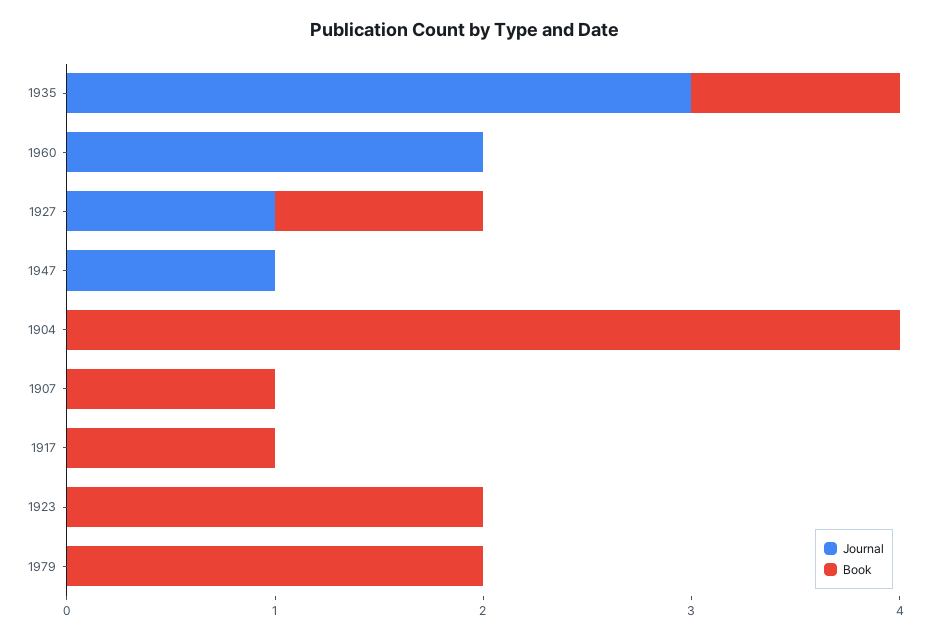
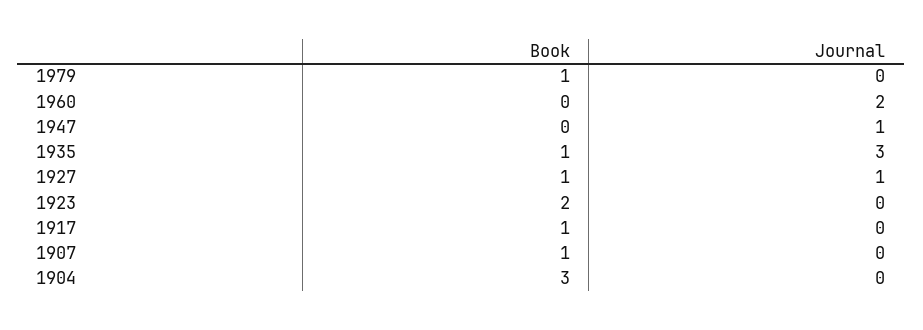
Book, 1904: 4 -> 3
Book, 1979: 2 -> 1

